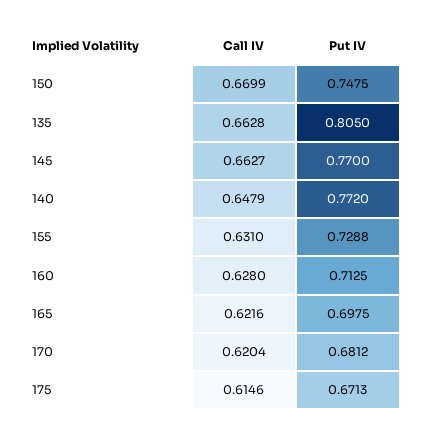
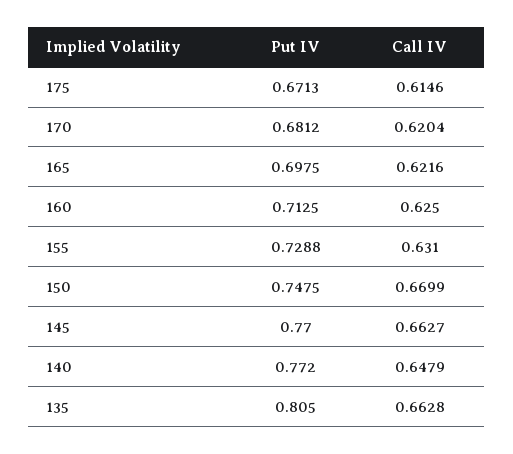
Call IV, 160: 0.628 -> 0.625

